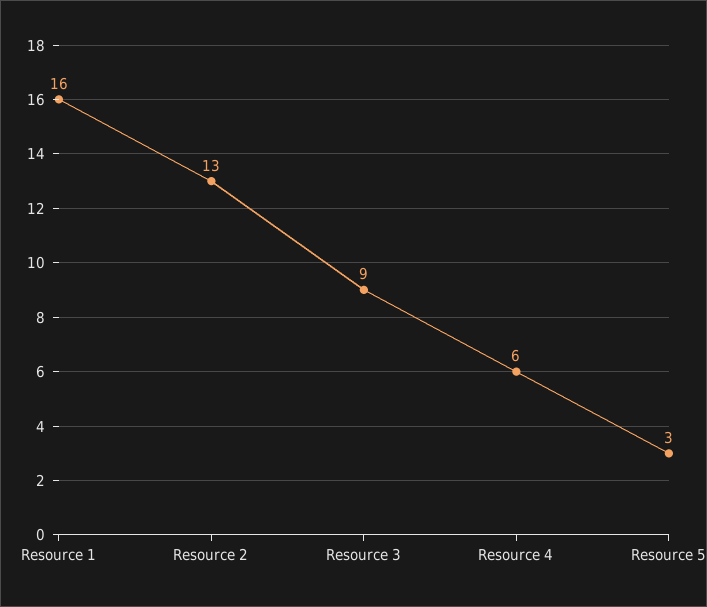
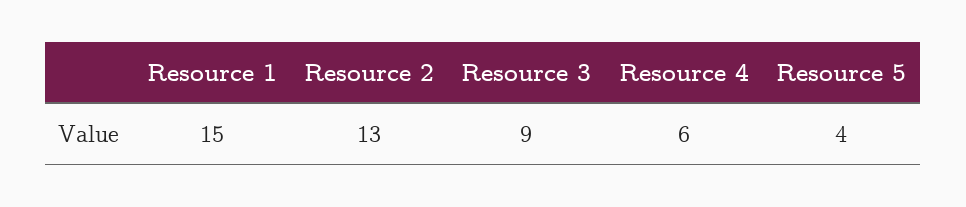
Resource 1: 16 -> 15
Resource 5: 3 -> 4

